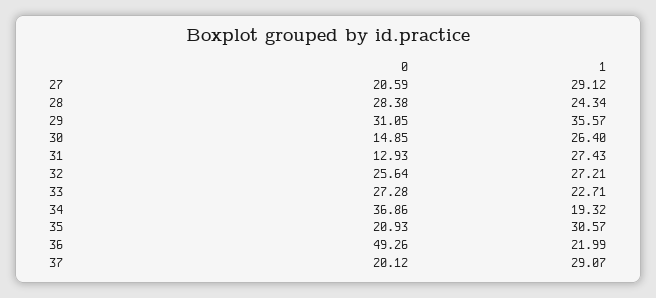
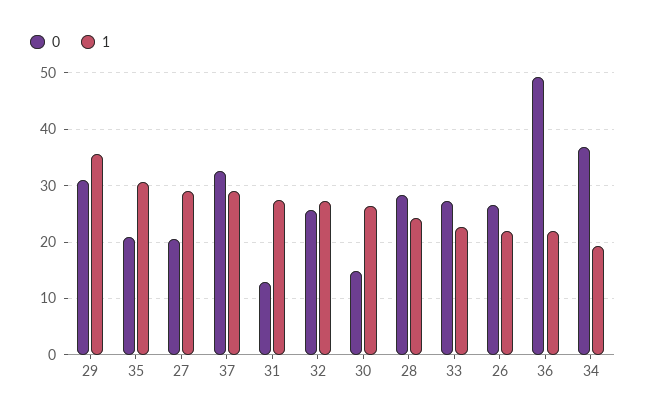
0, 37: 20.12 -> 32
0, 26: none -> 26
1, 26: none -> 22

